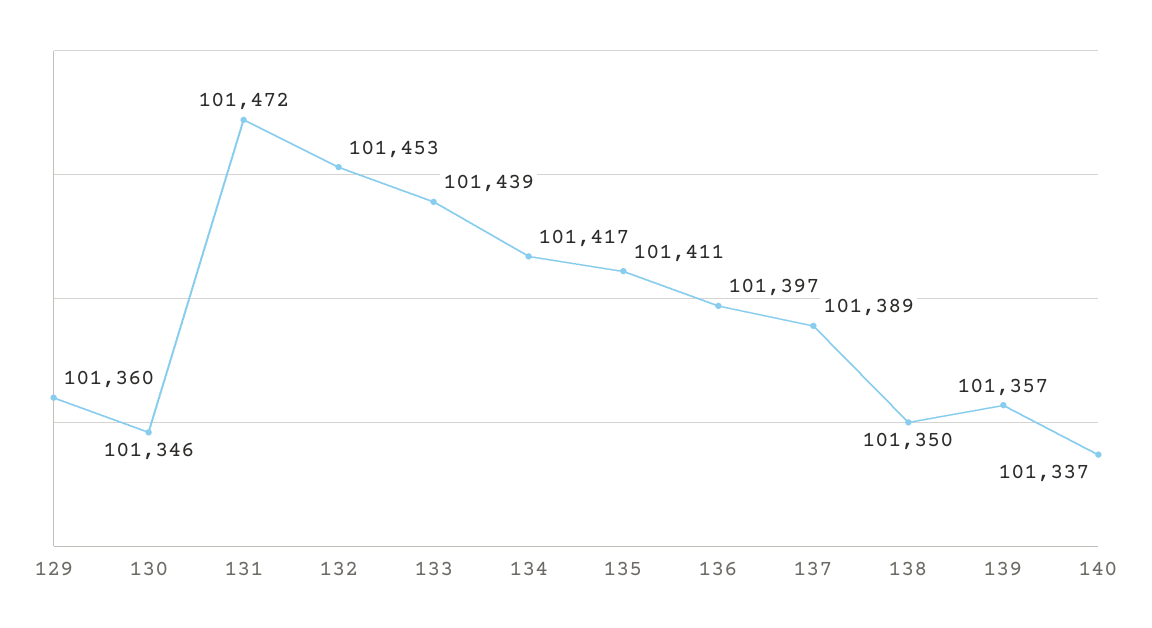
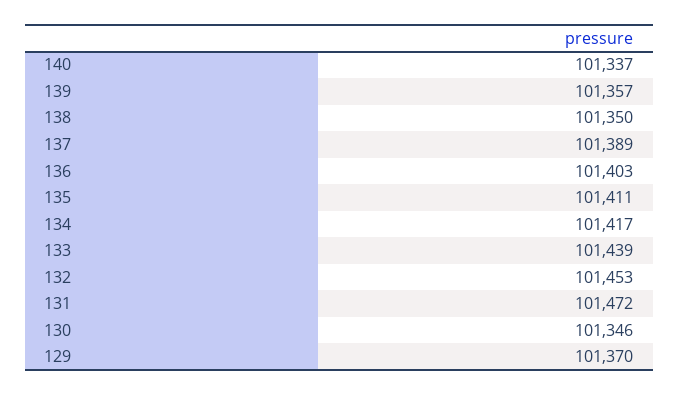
129: 101360 -> 101370
136: 101397 -> 101403

